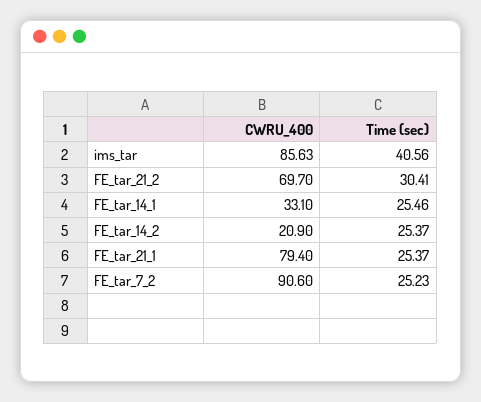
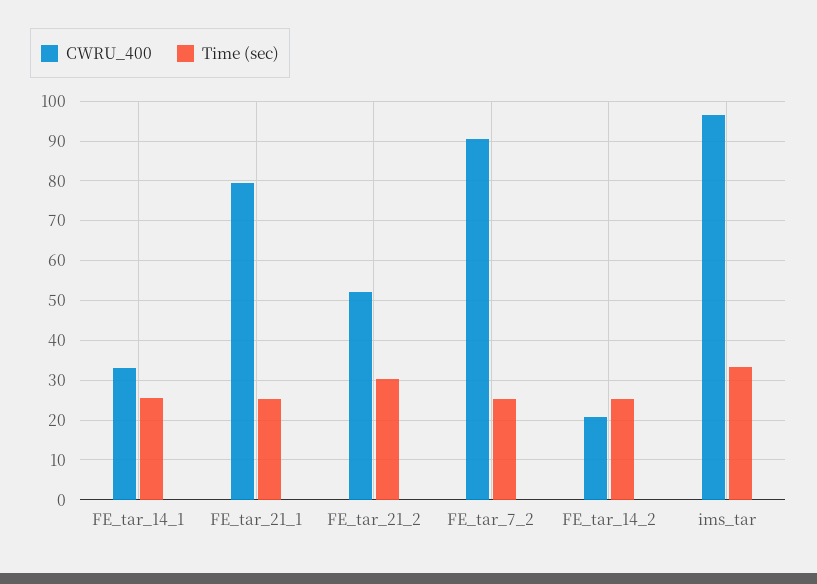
CWRU_400, ims_tar: 85.63 -> 96
Time (sec), ims_tar: 40.56 -> 34
CWRU_400, FE_tar_21_2: 69.7 -> 52

